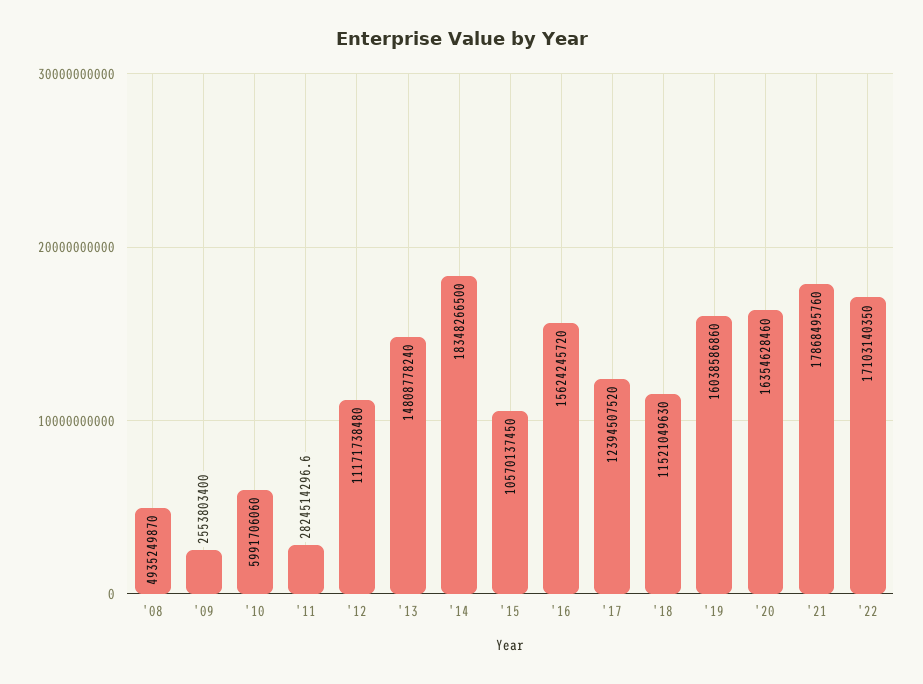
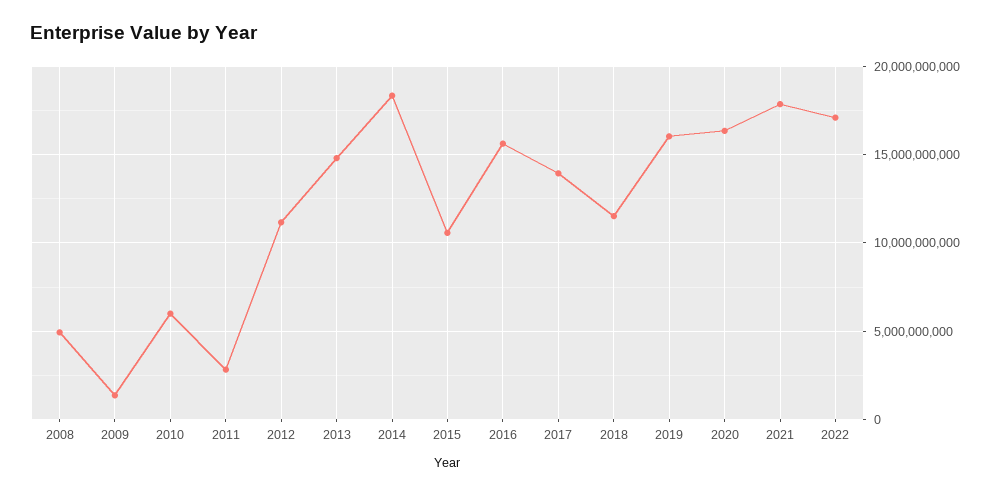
'09: 2553803400 -> 1500000000
'17: 12394507520 -> 14000000000

